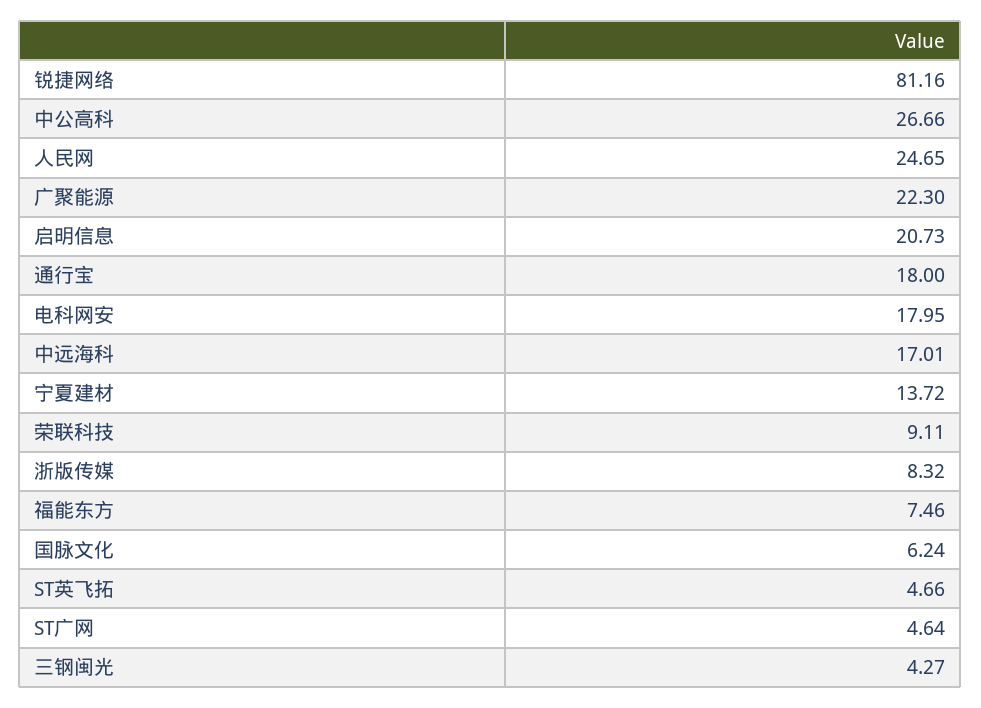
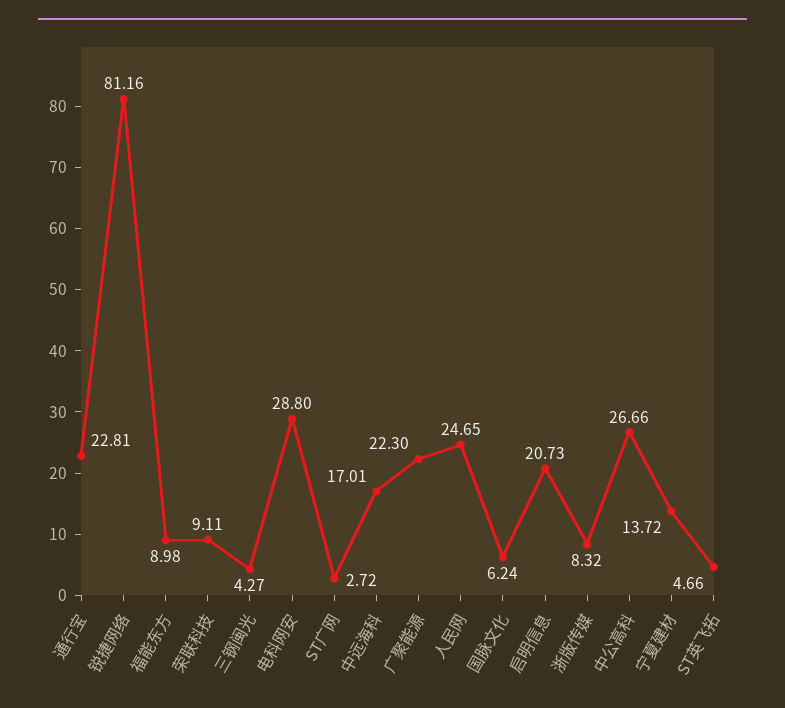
通行宝: 18 -> 22.81
电科网安: 17.95 -> 28.8
福能东方: 7.46 -> 8.98
ST广网: 4.64 -> 2.72

